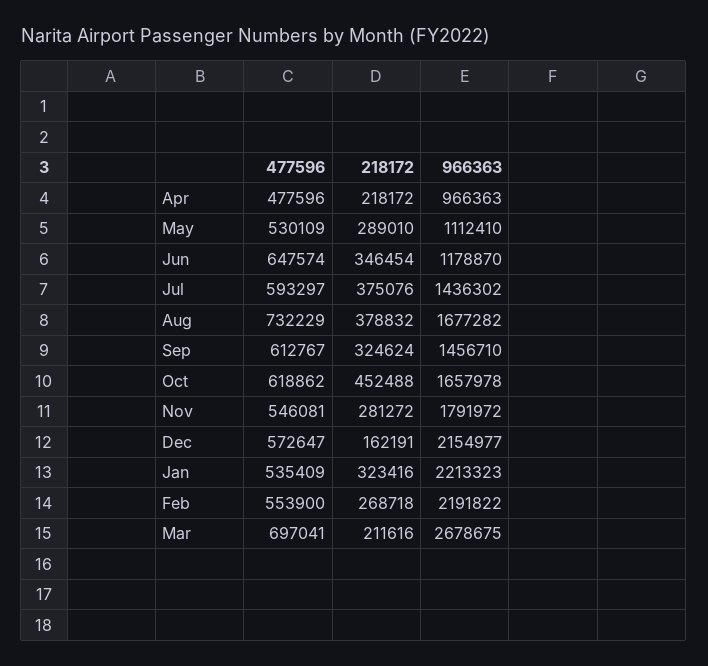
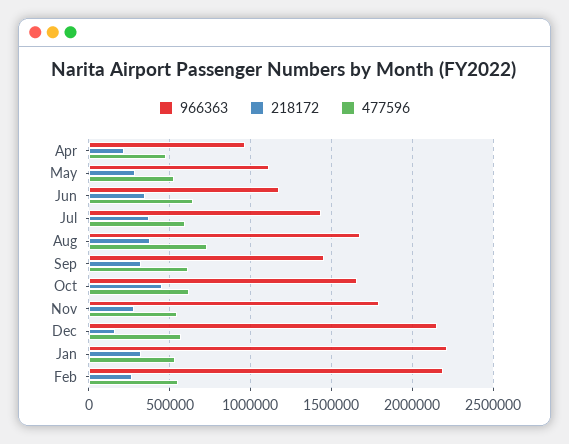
477596, Mar: 697041 -> none
218172, Mar: 211616 -> none
966363, Mar: 2678675 -> none

